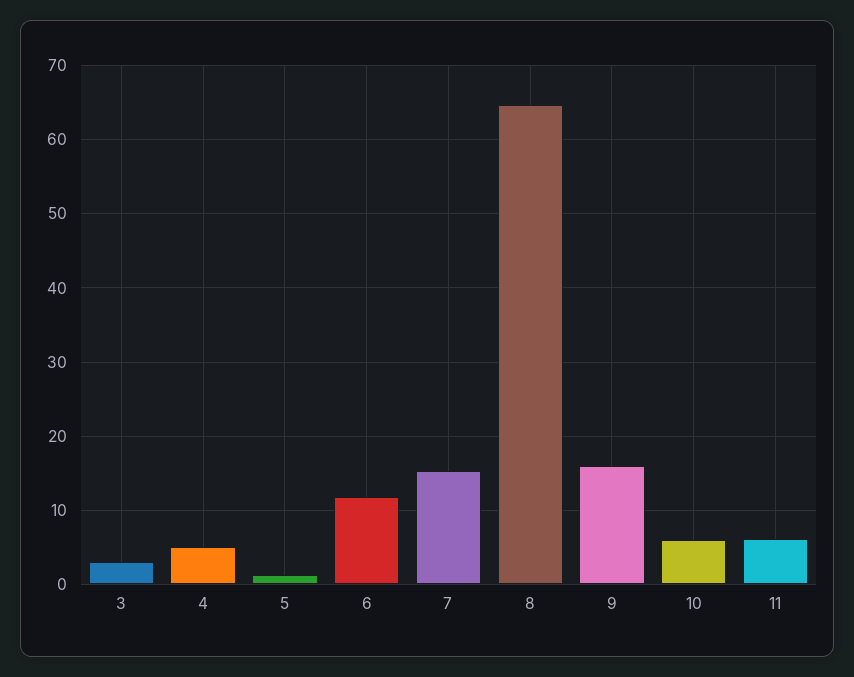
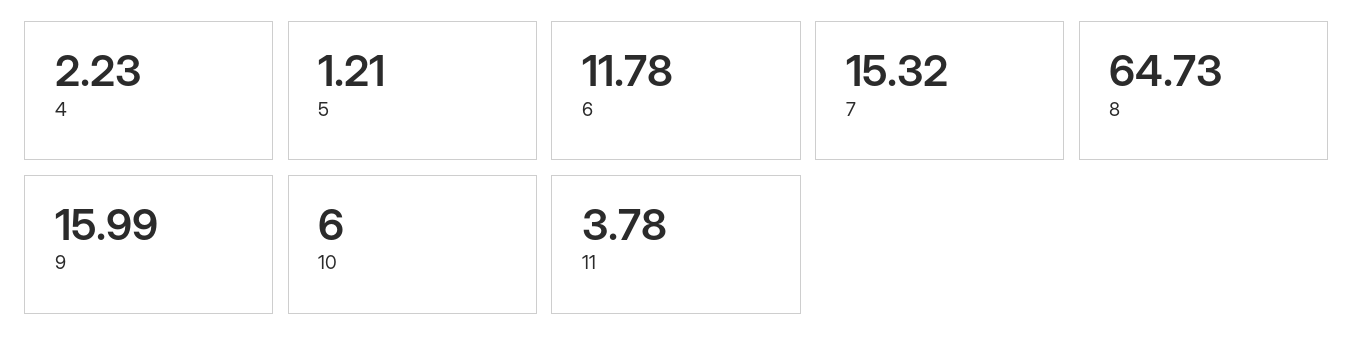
3: 3 -> none
4: 5 -> 2.23
11: 6 -> 3.78

